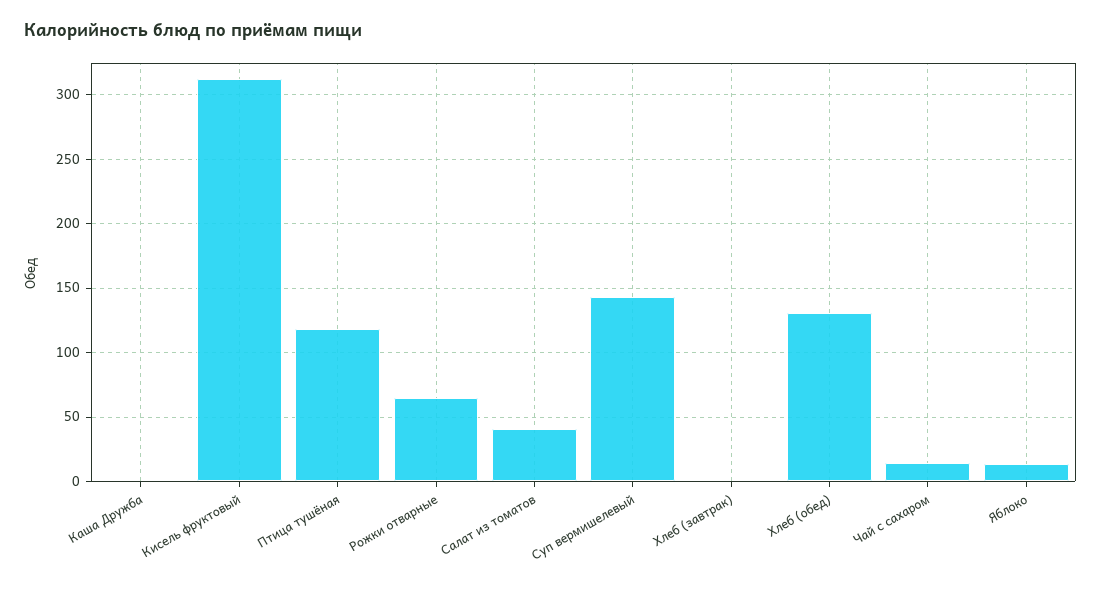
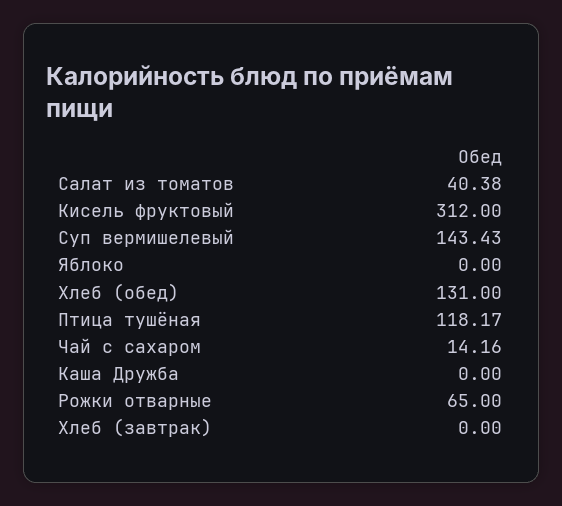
Яблоко: 15 -> 0

